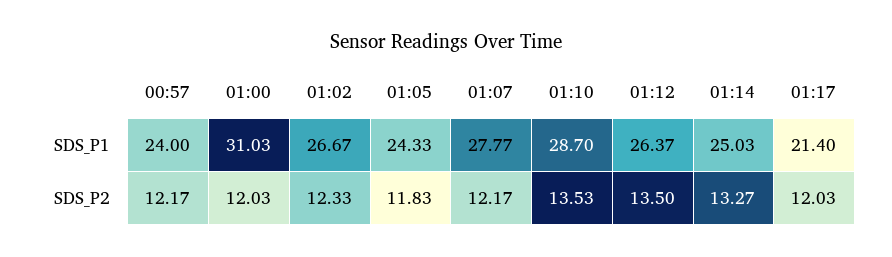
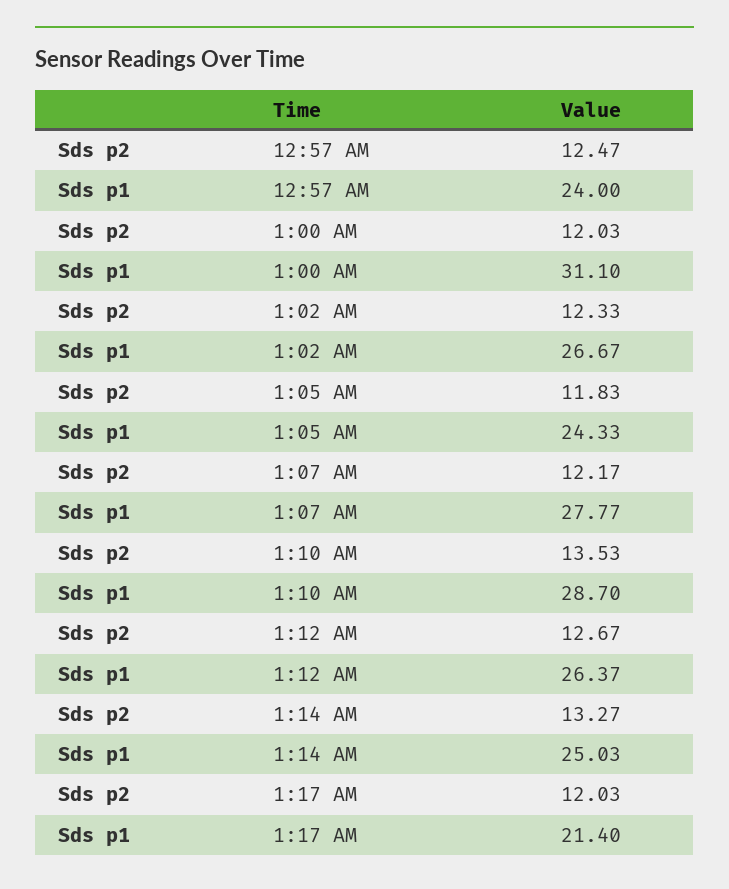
01:00, SDS_P1: 31.03 -> 31.1
00:57, SDS_P2: 12.17 -> 12.47
01:12, SDS_P2: 13.5 -> 12.67

